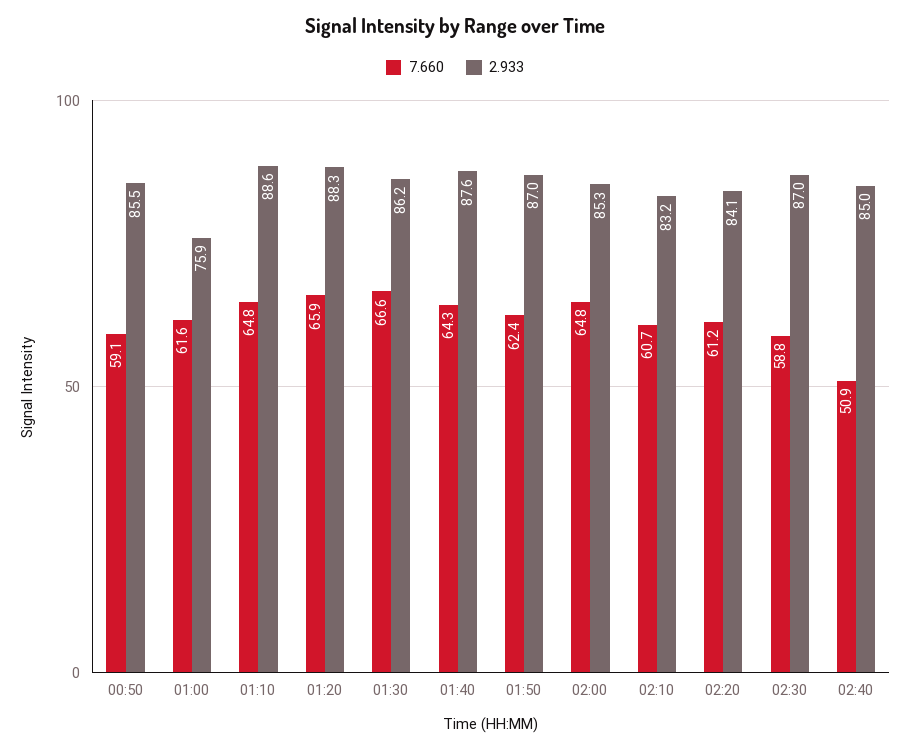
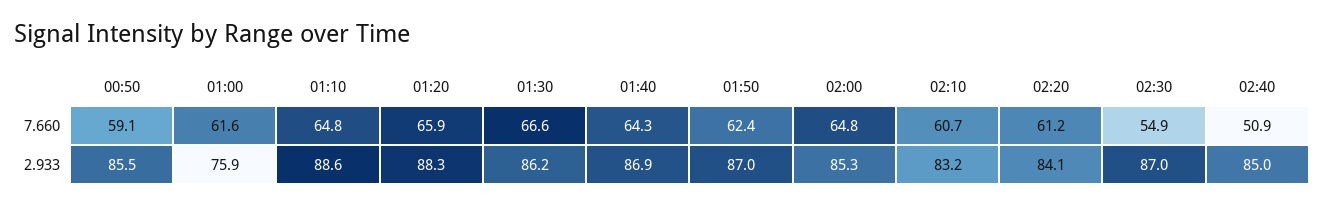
2.933, 01:40: 87.6 -> 86.9
7.660, 02:30: 58.8 -> 54.9

